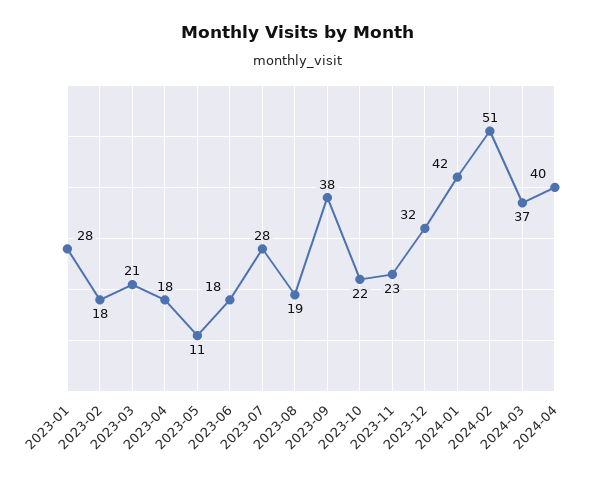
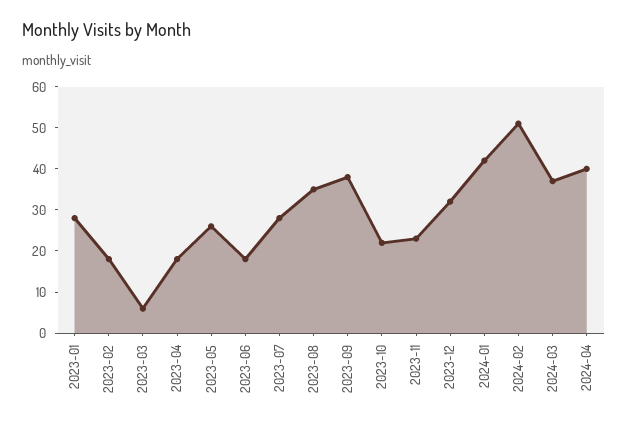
2023-03: 21 -> 5
2023-05: 11 -> 25
2023-08: 19 -> 35

